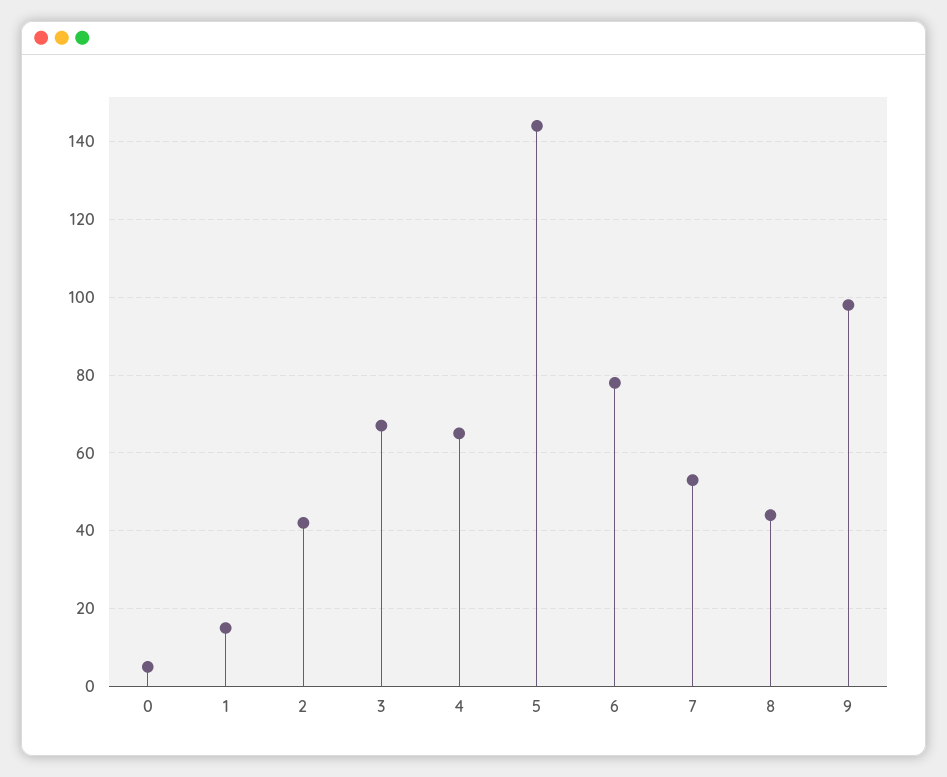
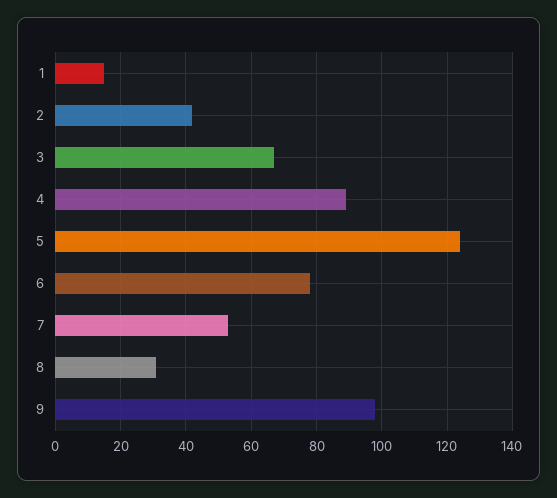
0: 5 -> none
4: 65 -> 90
5: 145 -> 125
8: 45 -> 30

